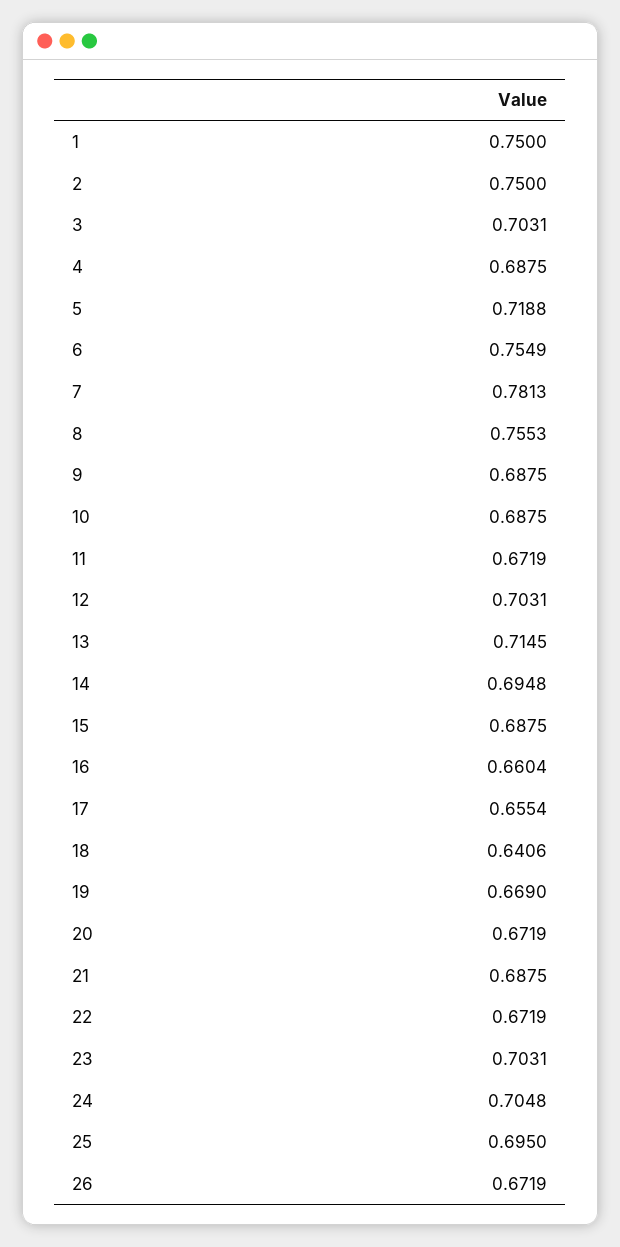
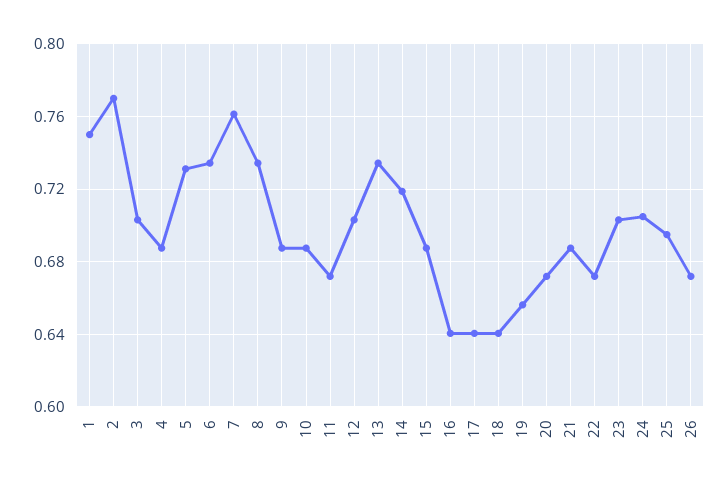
2: 0.75 -> 0.77
5: 0.7188 -> 0.73
6: 0.7549 -> 0.735
7: 0.7813 -> 0.76
8: 0.7553 -> 0.735
13: 0.7145 -> 0.735
14: 0.6948 -> 0.72
16: 0.6604 -> 0.64
17: 0.6554 -> 0.64
19: 0.669 -> 0.655

